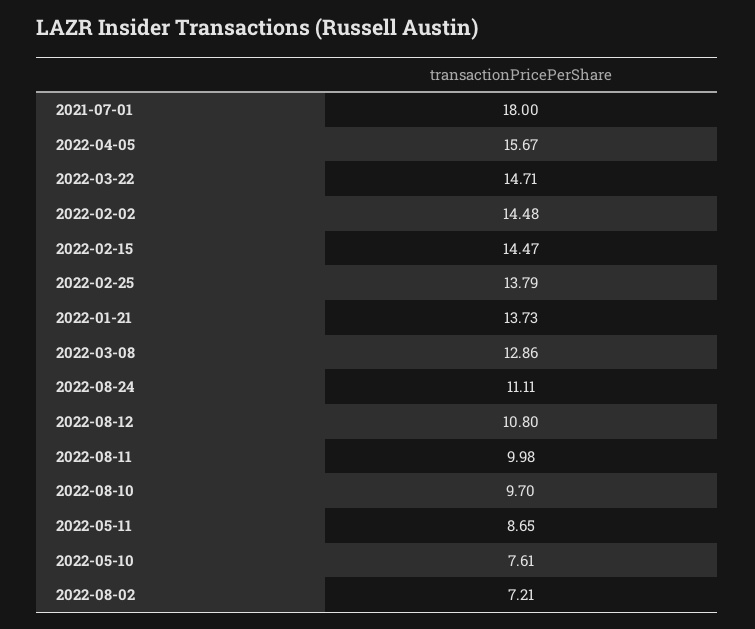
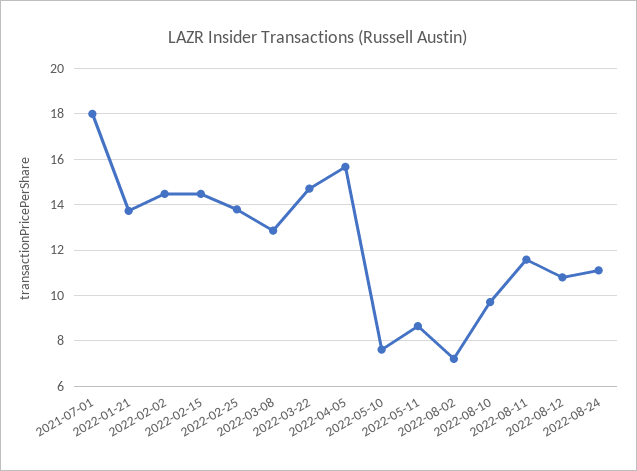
2022-08-11: 9.98 -> 11.5

